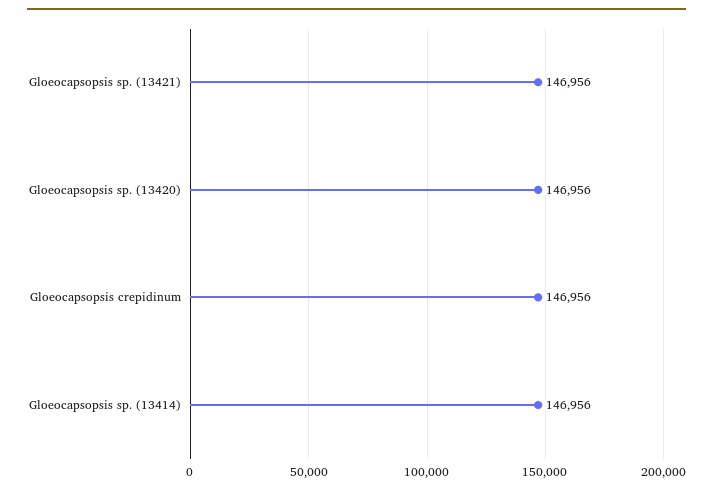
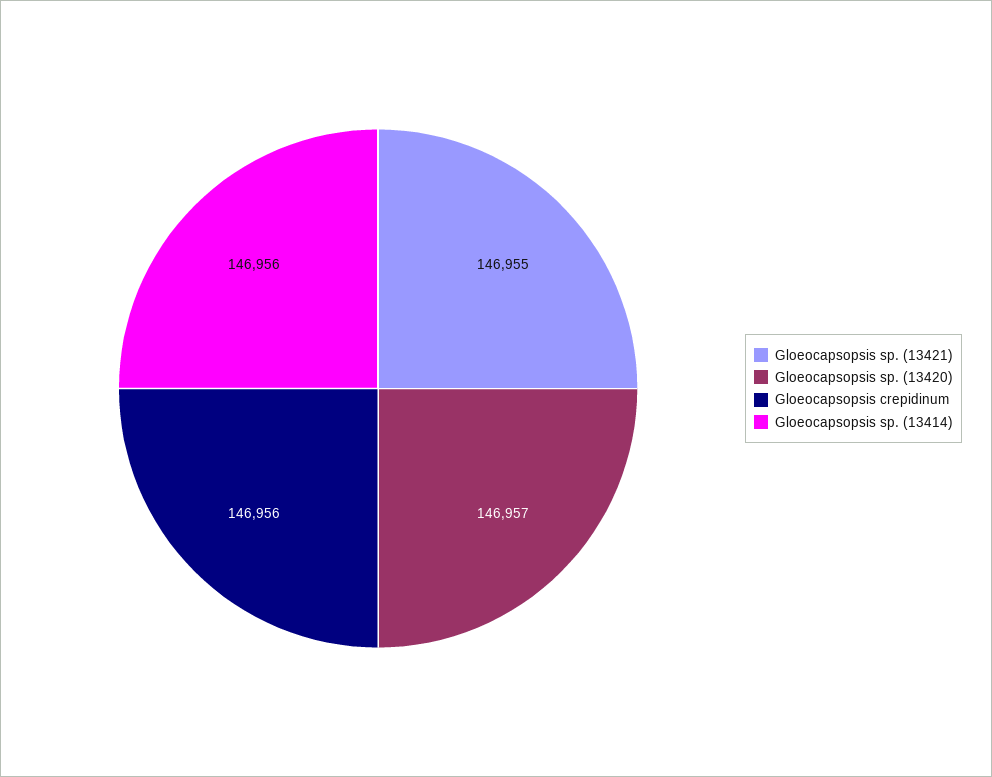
Gloeocapsopsis sp. (13421): 146956 -> 146955
Gloeocapsopsis sp. (13420): 146956 -> 146957

